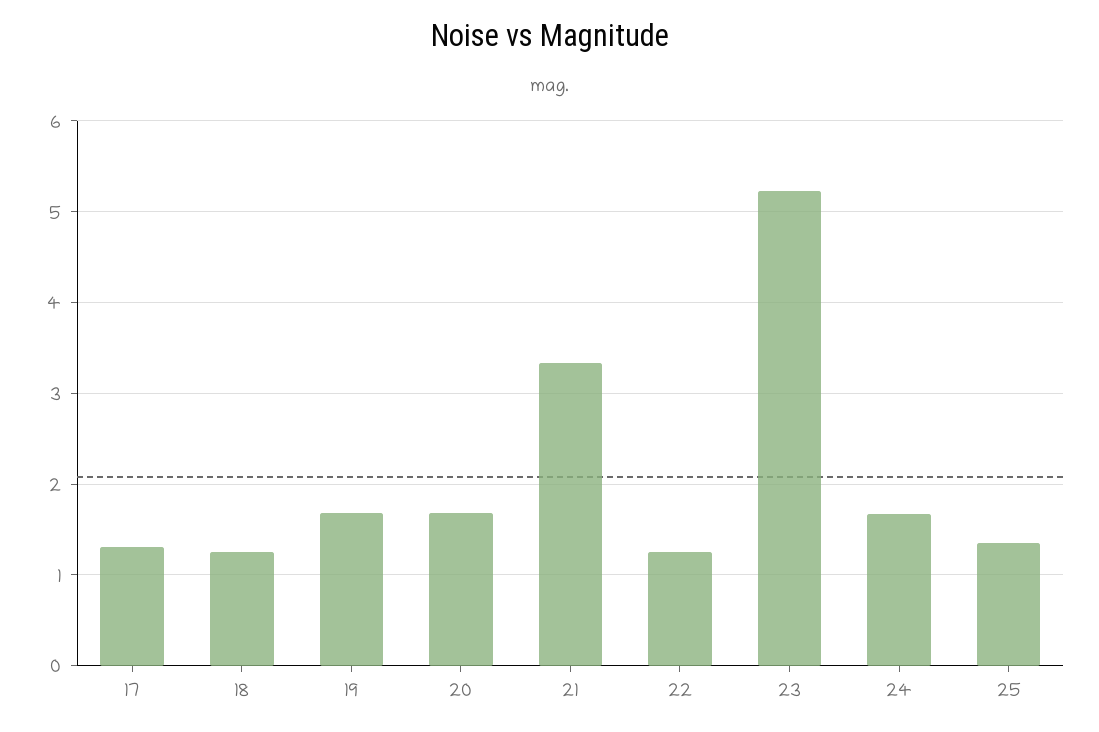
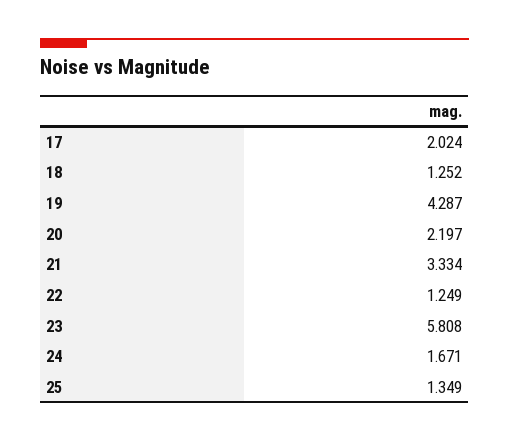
17: 1.3 -> 2.024
19: 1.7 -> 4.287
20: 1.7 -> 2.197
23: 5.2 -> 5.808

